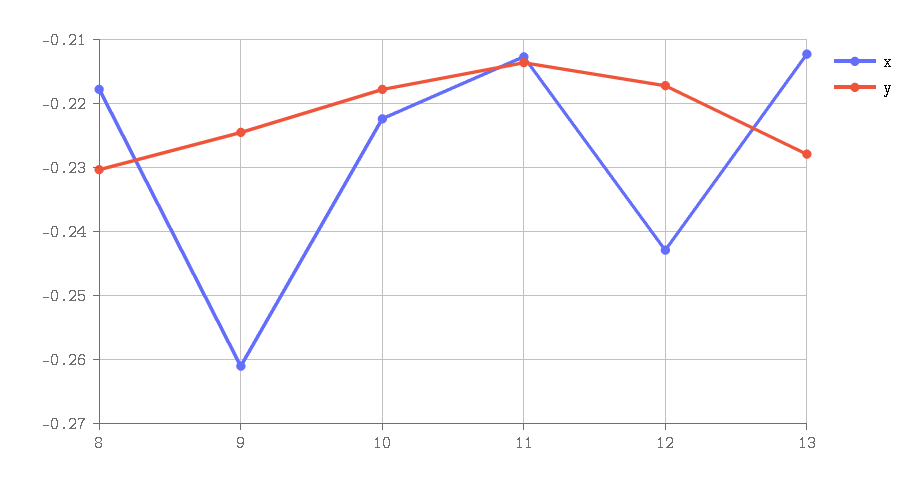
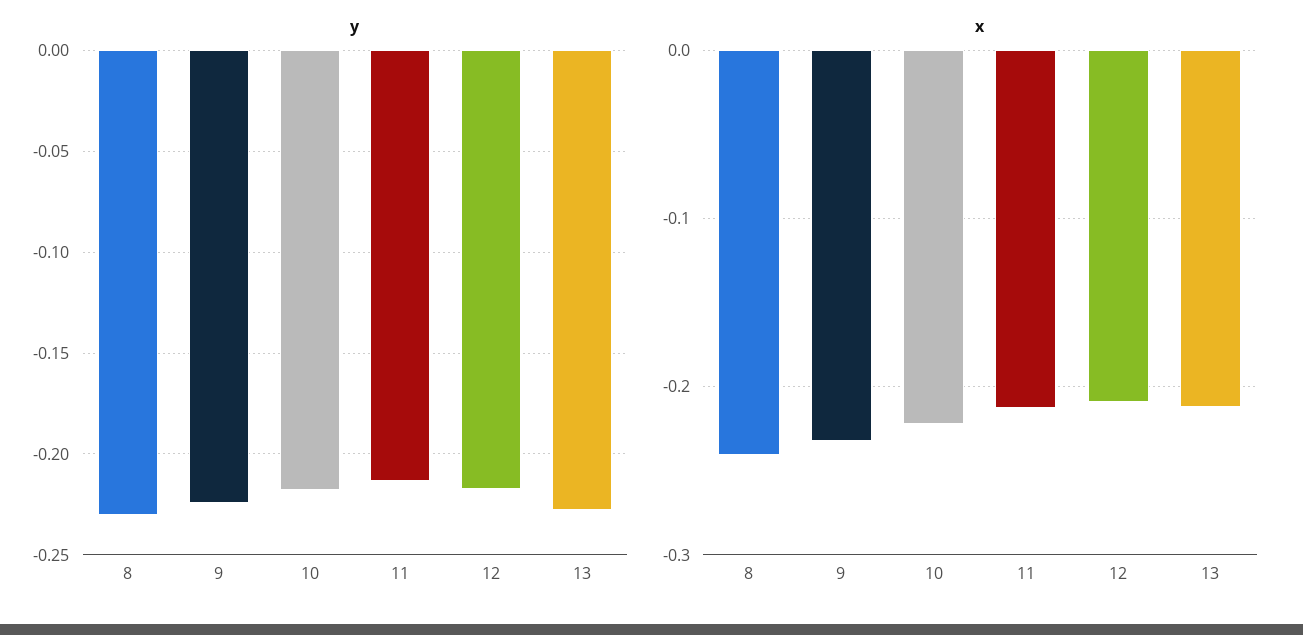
x, 8: -0.218 -> -0.24
x, 9: -0.261 -> -0.23
x, 12: -0.243 -> -0.21

